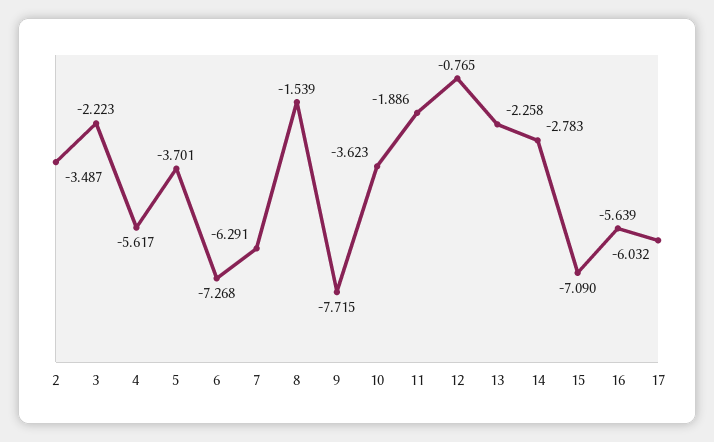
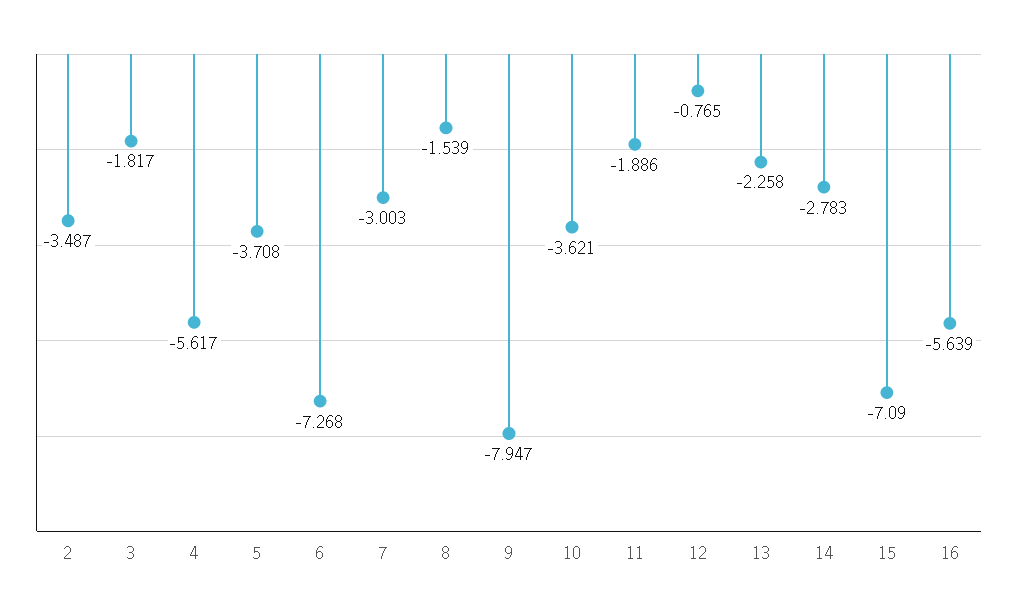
3: -2.223 -> -1.817
5: -3.701 -> -3.708
7: -6.291 -> -3.003
9: -7.715 -> -7.947
10: -3.623 -> -3.621
17: -6.032 -> none

